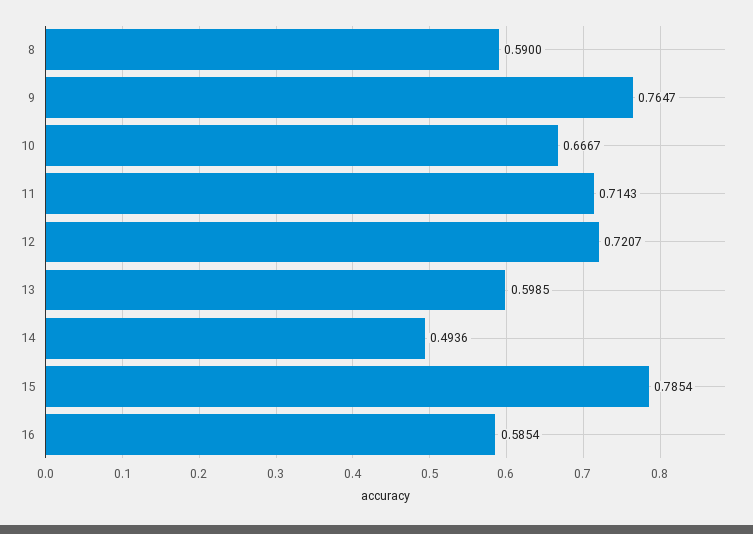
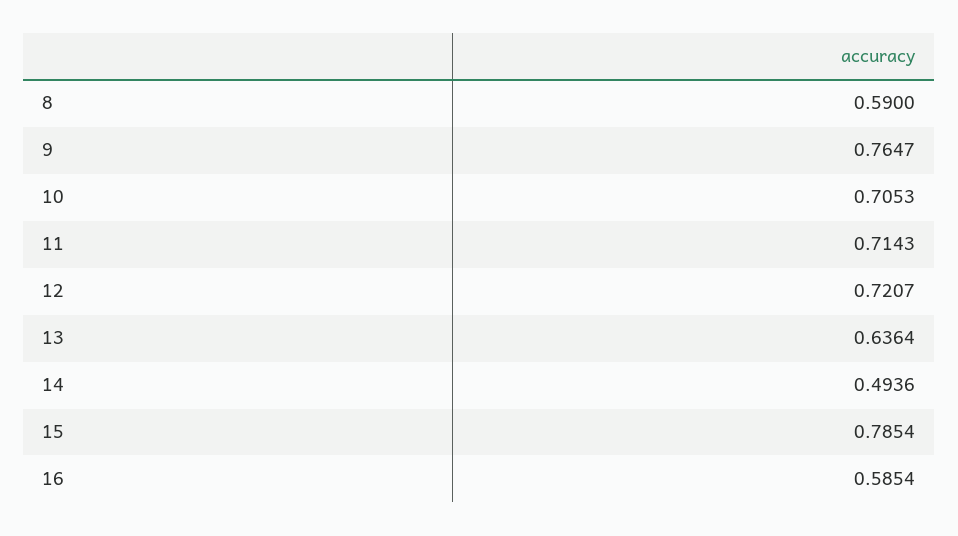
10: 0.6667 -> 0.7053
13: 0.5985 -> 0.6364

